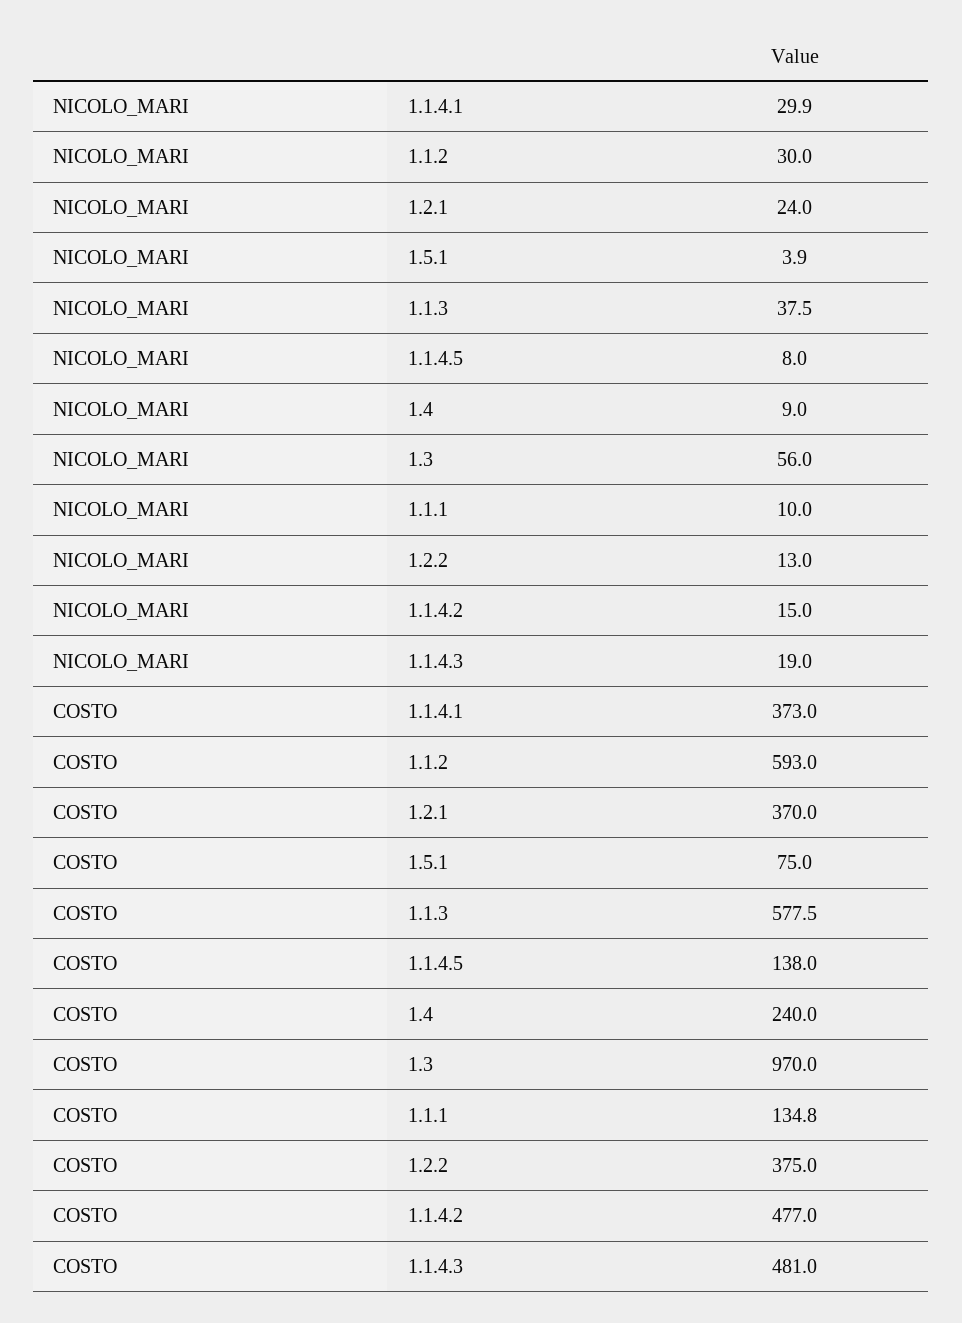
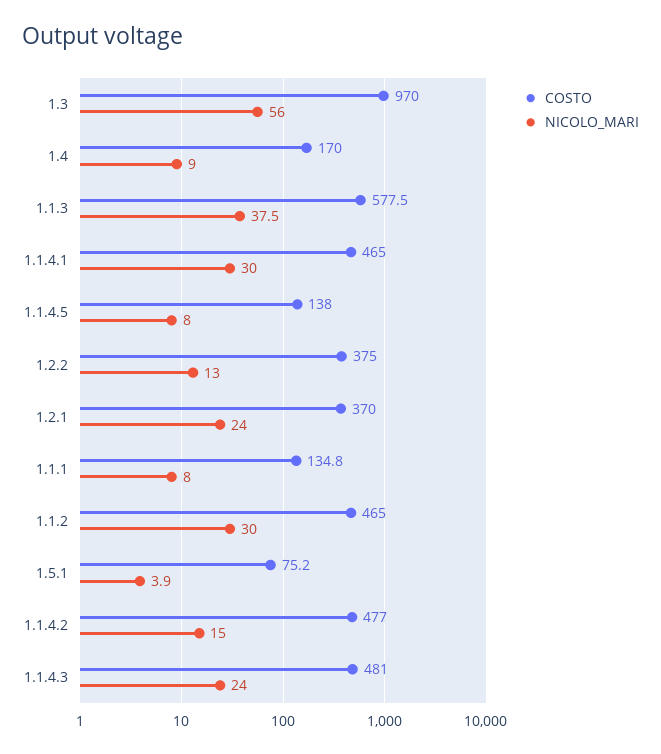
NICOLO_MARI, 1.1.4.1: 29.9 -> 30
NICOLO_MARI, 1.1.1: 10 -> 8
NICOLO_MARI, 1.1.4.3: 19 -> 24
COSTO, 1.1.4.1: 373 -> 465
COSTO, 1.1.2: 593 -> 465
COSTO, 1.5.1: 75 -> 75.2
COSTO, 1.4: 240 -> 170

